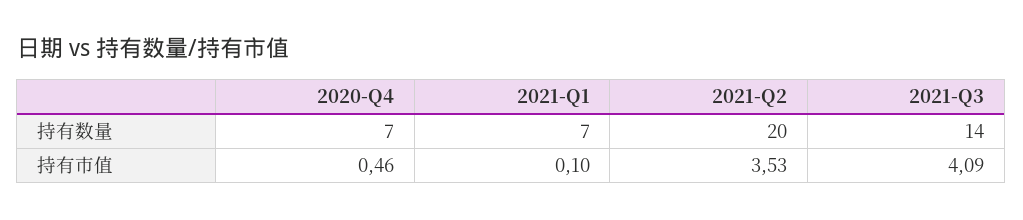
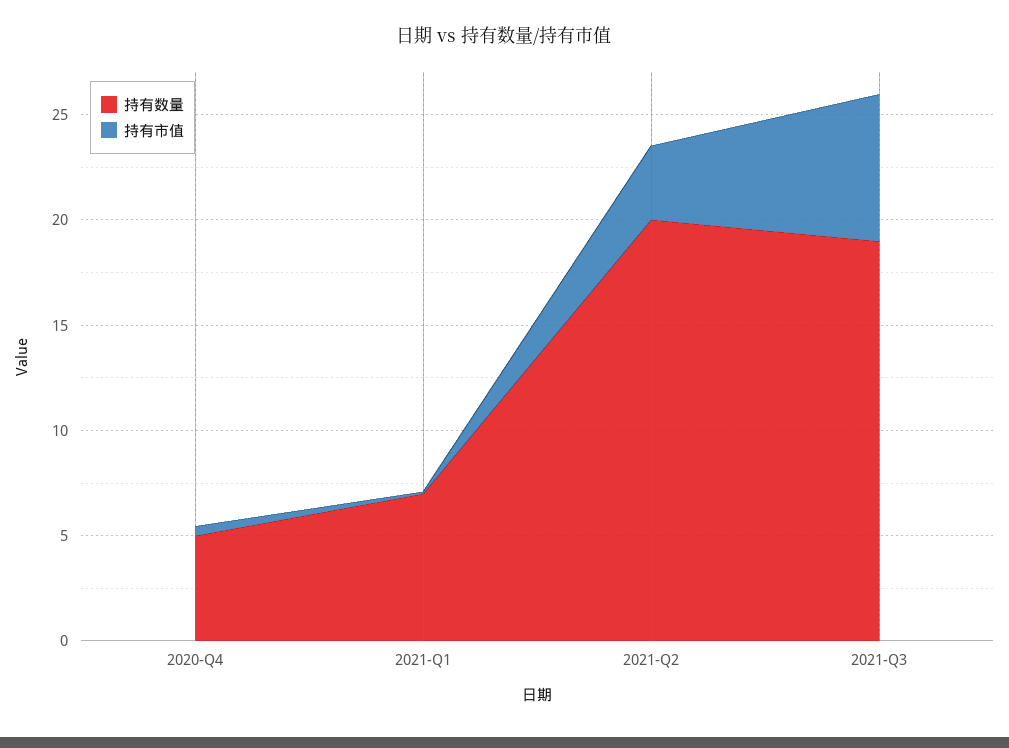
持有数量, 2020-Q4: 7 -> 5
持有数量, 2021-Q3: 14 -> 19
持有市值, 2021-Q3: 4.09 -> 7

